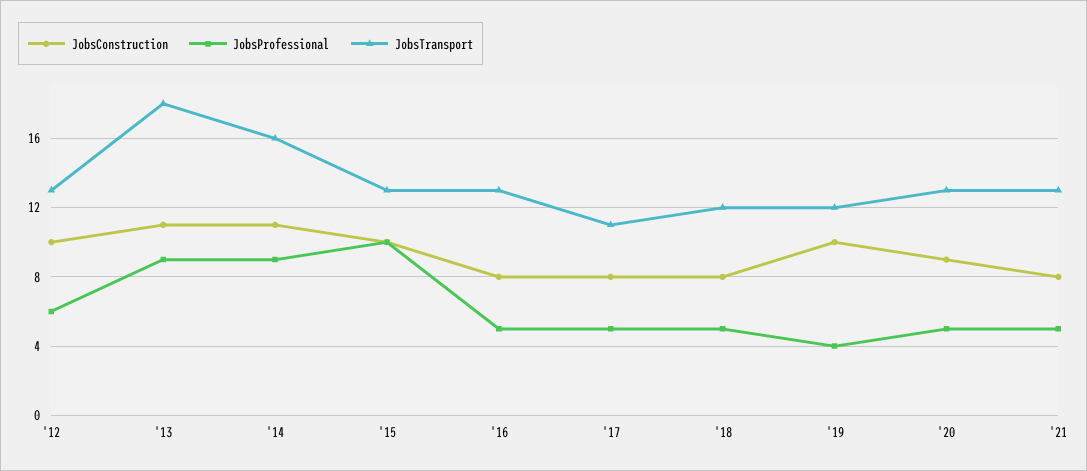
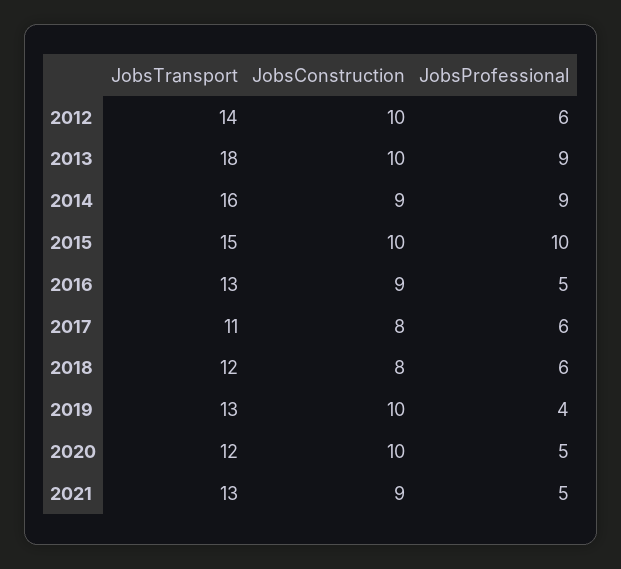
JobsTransport, '12: 13 -> 14
JobsConstruction, '13: 11 -> 10
JobsConstruction, '14: 11 -> 9
JobsTransport, '15: 13 -> 15
JobsConstruction, '16: 8 -> 9
JobsProfessional, '17: 5 -> 6
JobsProfessional, '18: 5 -> 6
JobsTransport, '19: 12 -> 13
JobsConstruction, '20: 9 -> 10
JobsTransport, '20: 13 -> 12
JobsConstruction, '21: 8 -> 9

